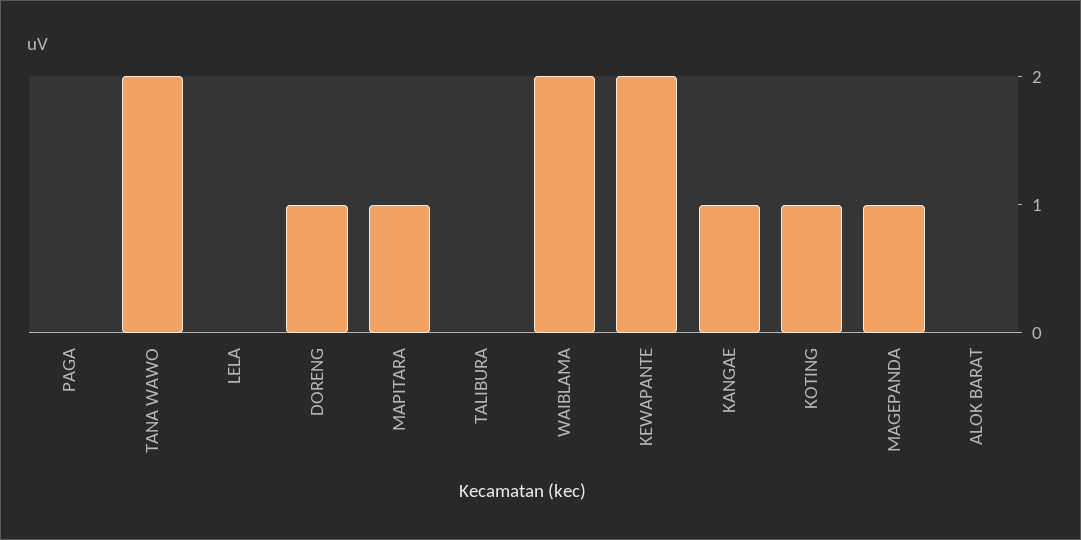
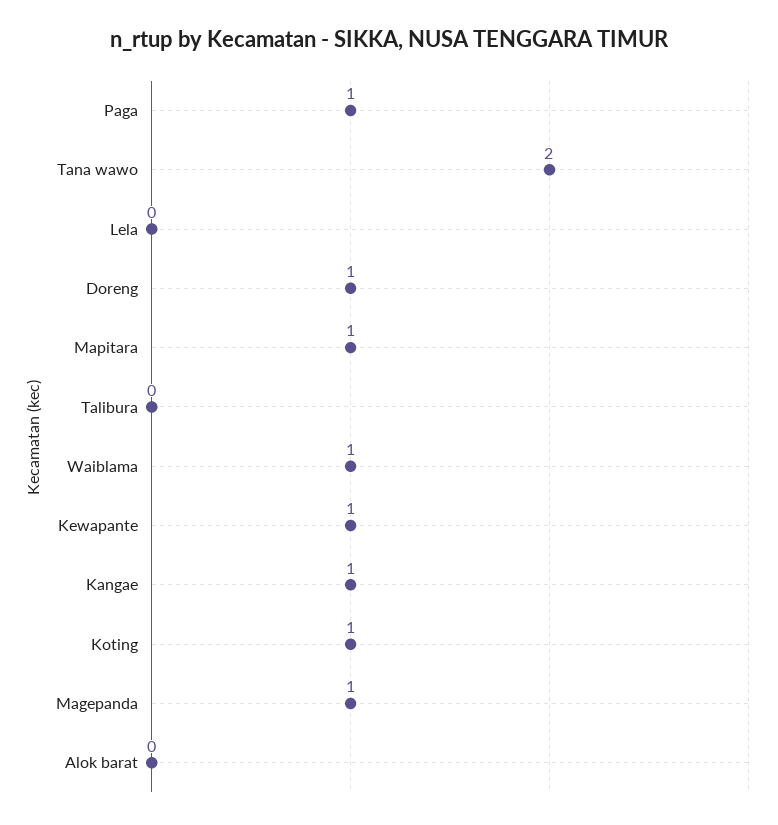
PAGA: 0 -> 1
WAIBLAMA: 2 -> 1
KEWAPANTE: 2 -> 1

